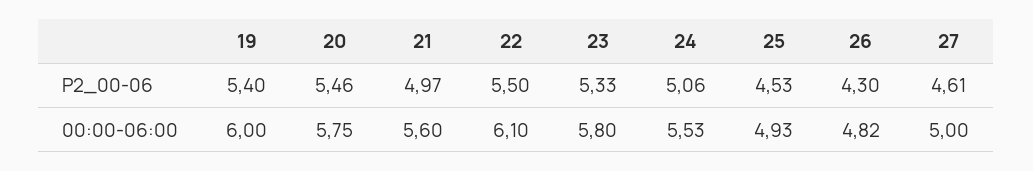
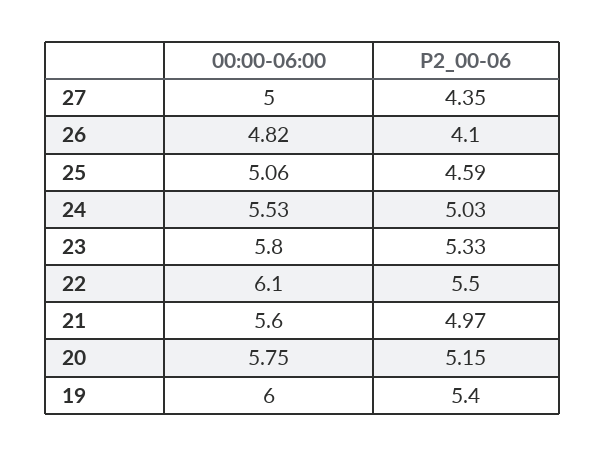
20, P2_00-06: 5.46 -> 5.15
24, P2_00-06: 5.06 -> 5.03
25, P2_00-06: 4.53 -> 4.59
26, P2_00-06: 4.3 -> 4.1
27, P2_00-06: 4.61 -> 4.35
25, 00:00-06:00: 4.93 -> 5.06

